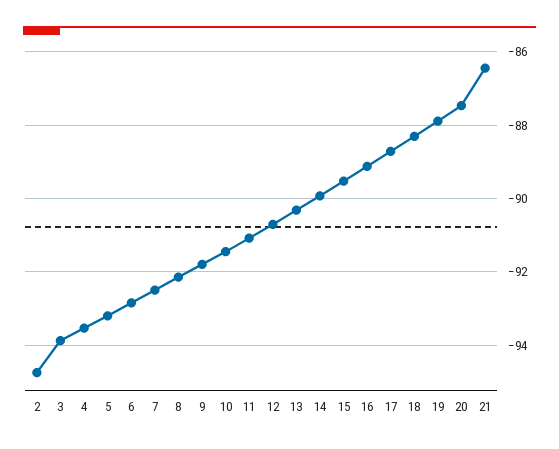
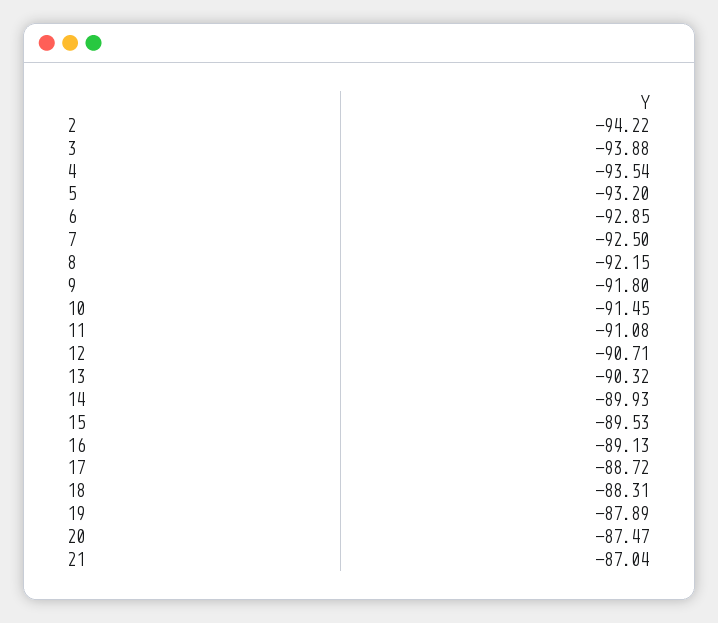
2: -94.8 -> -94.22
21: -86.4 -> -87.04

